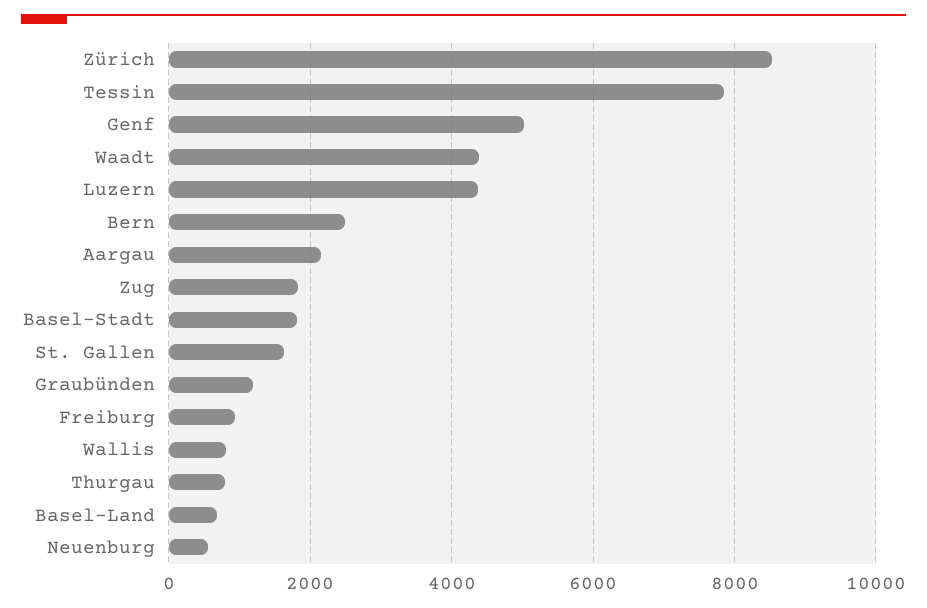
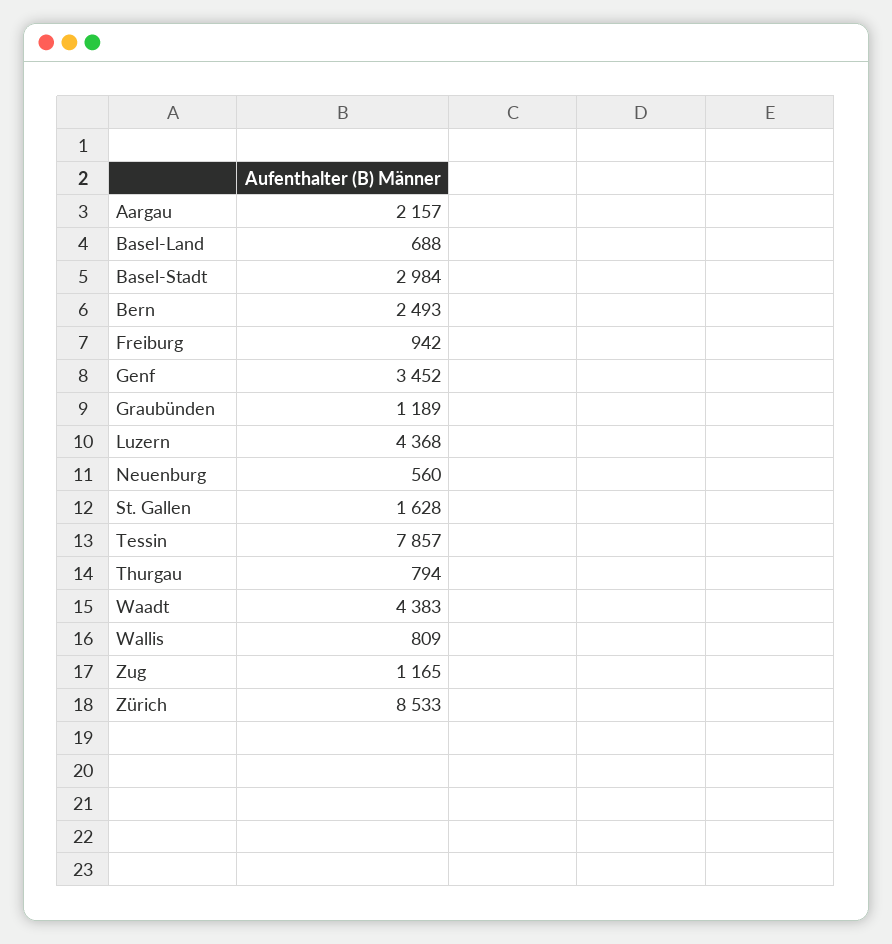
Genf: 5000 -> 3452
Zug: 1800 -> 1165
Basel-Stadt: 1800 -> 2984

